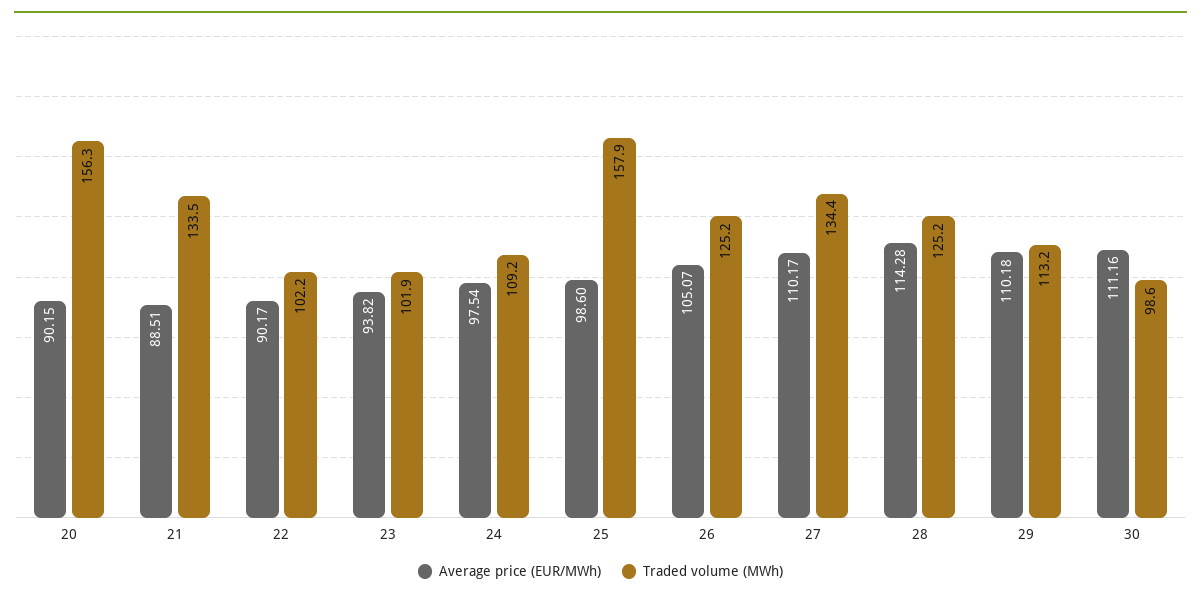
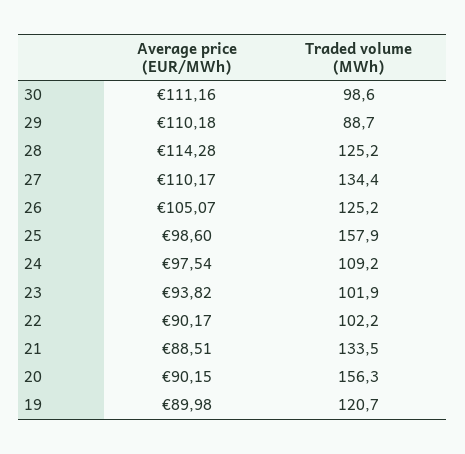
Traded volume (MWh), 29: 113.2 -> 88.7
Average price (EUR/MWh), 19: none -> 89.98
Traded volume (MWh), 19: none -> 120.7

